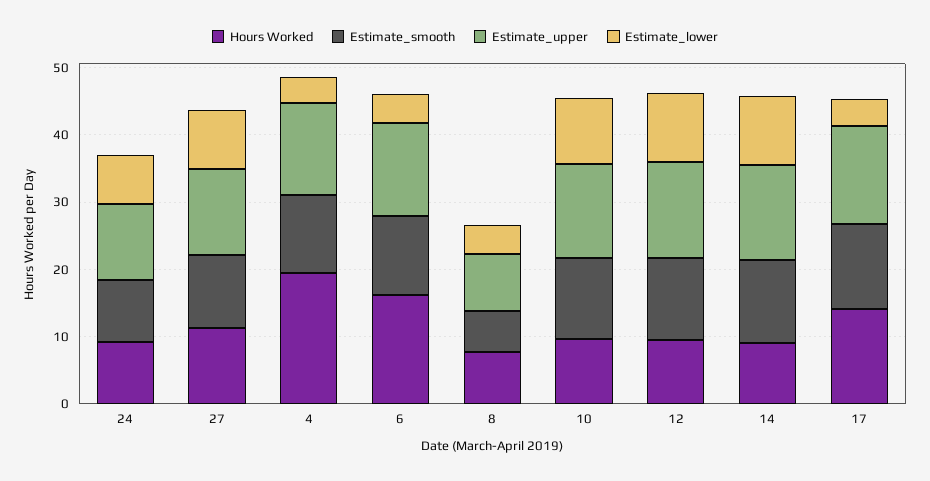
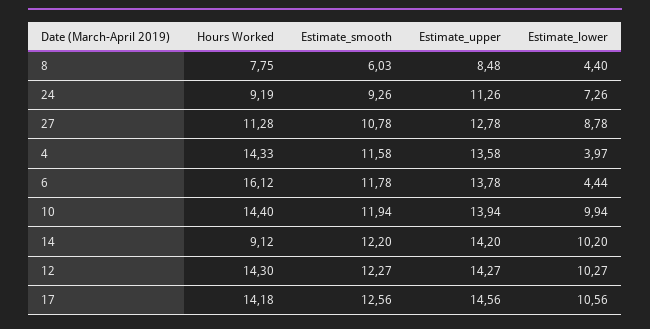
Hours Worked, 4: 20 -> 14.33
Hours Worked, 10: 10 -> 14.4
Hours Worked, 12: 10 -> 14.3
Estimate_lower, 17: 4 -> 10.56

